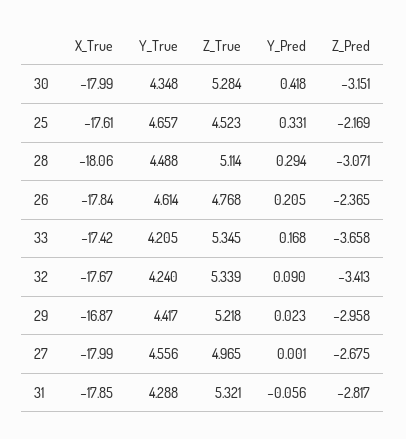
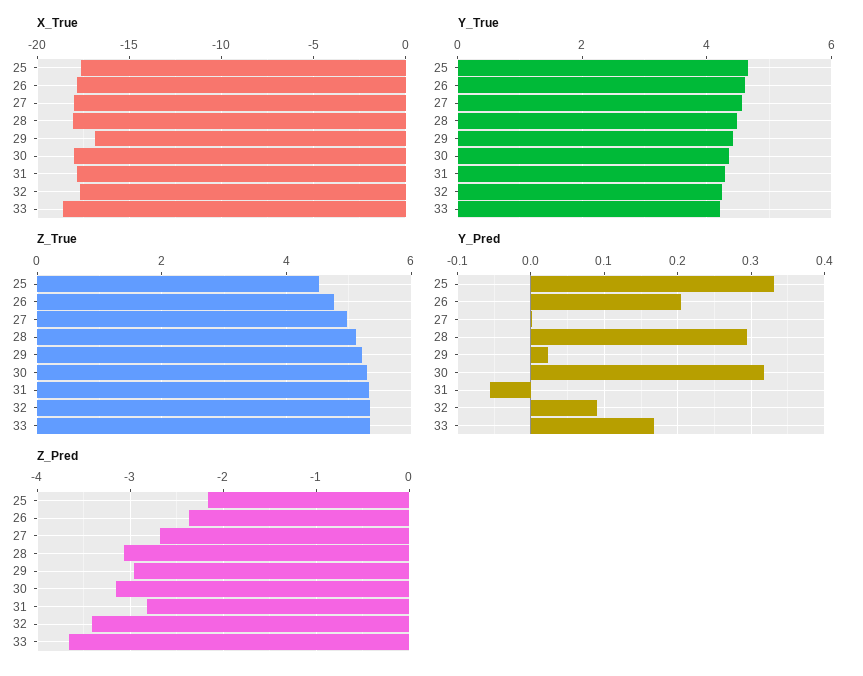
Y_Pred, 30: 0.418 -> 0.32
X_True, 33: -17.42 -> -18.5

